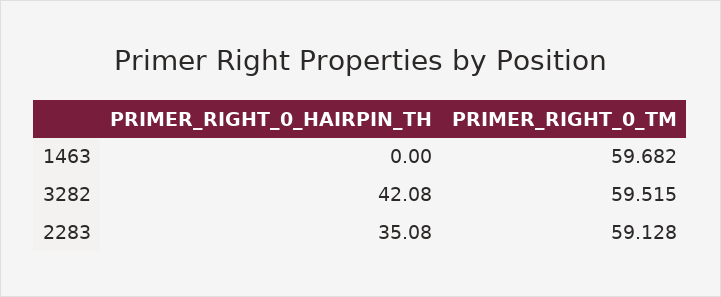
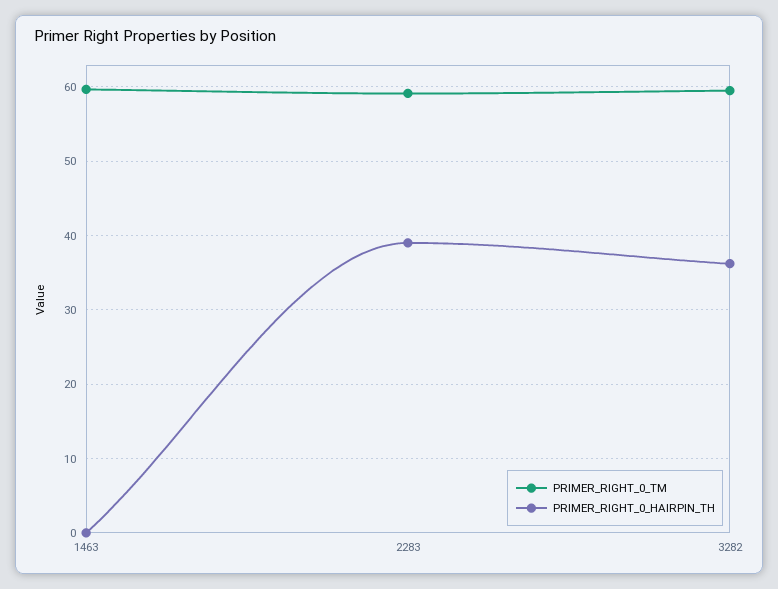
PRIMER_RIGHT_0_HAIRPIN_TH, 3282: 42.08 -> 36
PRIMER_RIGHT_0_HAIRPIN_TH, 2283: 35.08 -> 39

